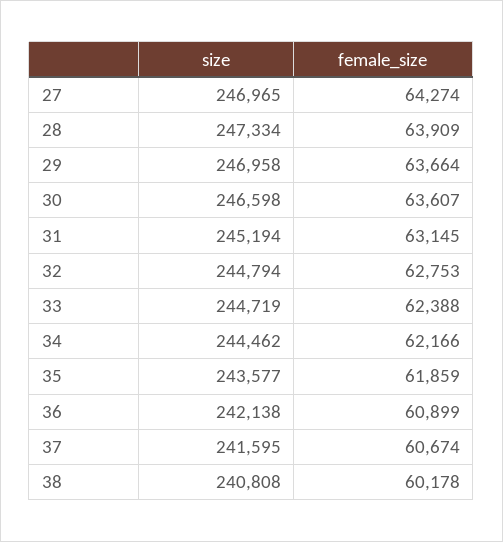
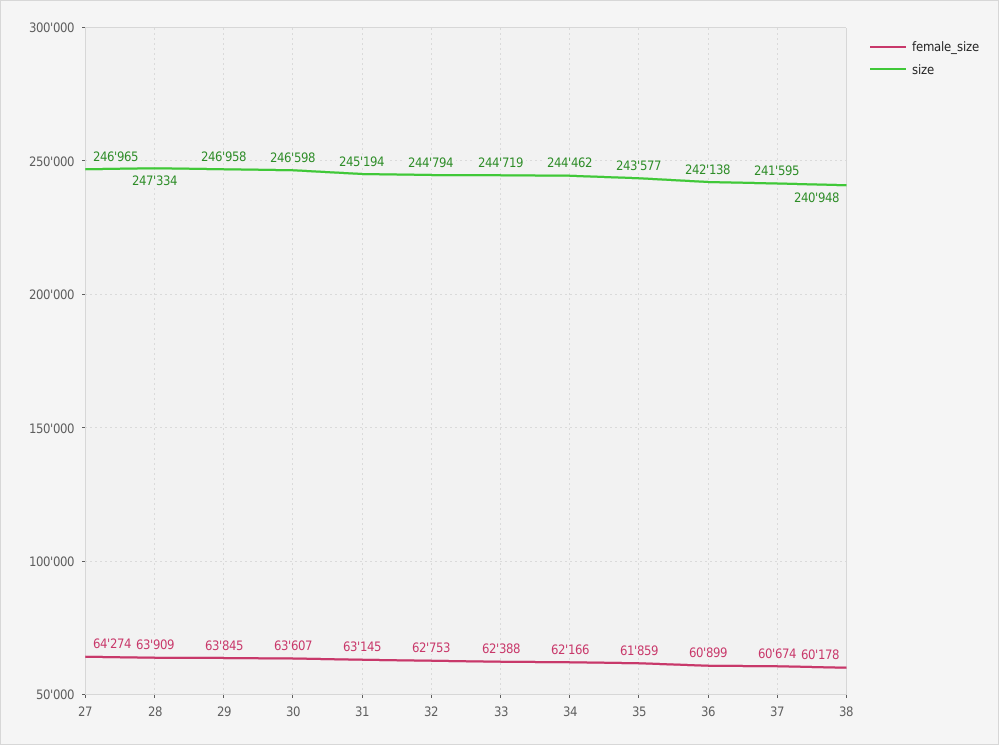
female_size, 29: 63664 -> 63845
size, 38: 240808 -> 240948

